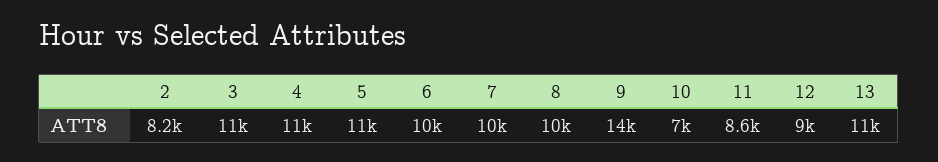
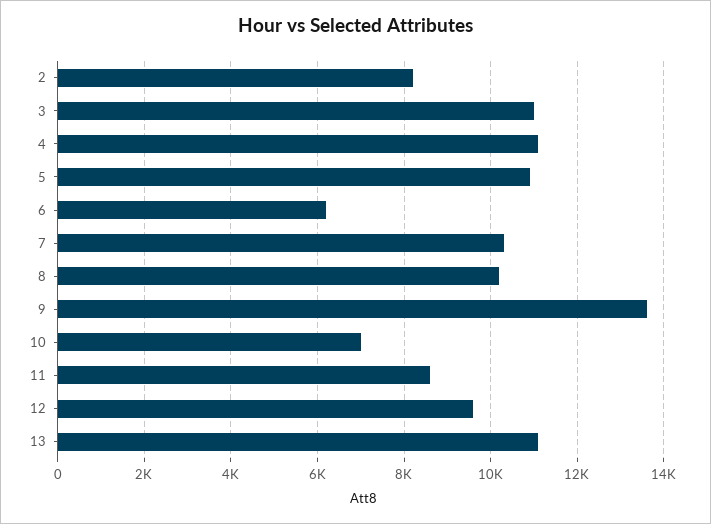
6: 10000 -> 6200
12: 9000 -> 9600

